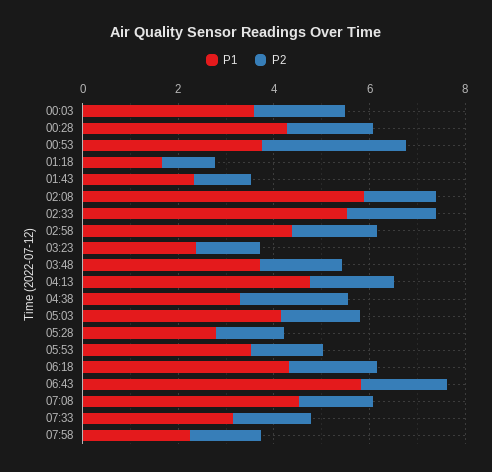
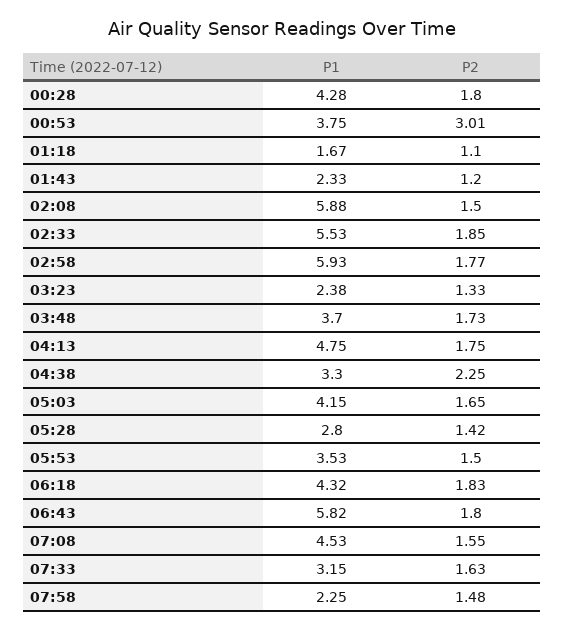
P1, 00:03: 3.5 -> none
P2, 00:03: 2 -> none
P1, 02:58: 4.5 -> 5.93

